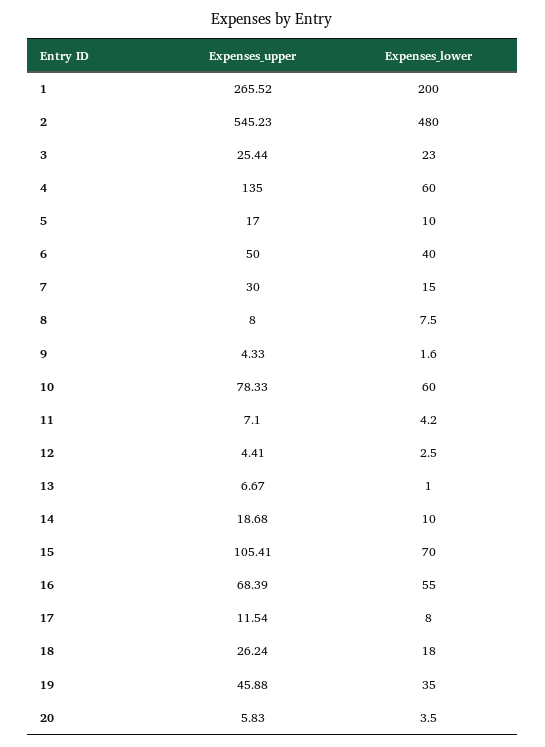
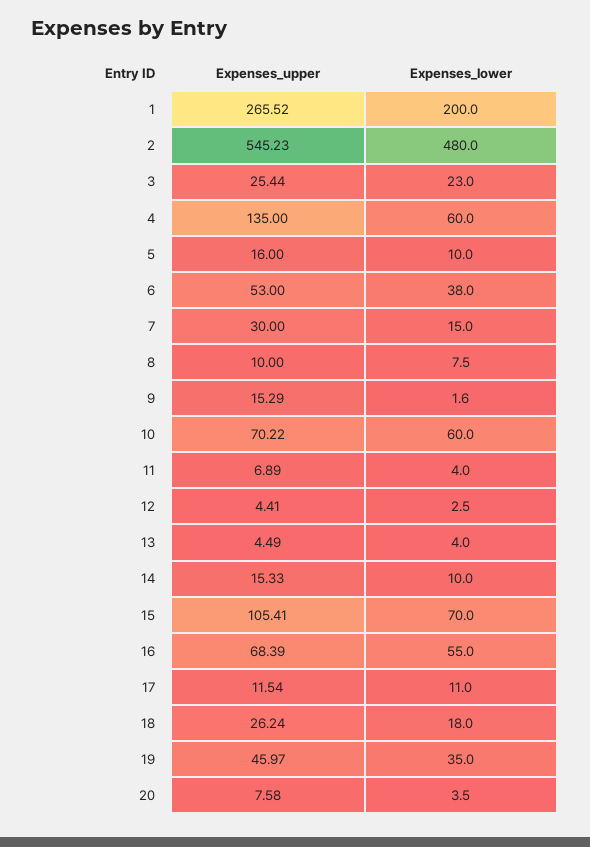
Expenses_upper, 5: 17 -> 16
Expenses_upper, 6: 50 -> 53
Expenses_lower, 6: 40 -> 38
Expenses_upper, 8: 8 -> 10
Expenses_upper, 9: 4.33 -> 15.29
Expenses_upper, 10: 78.33 -> 70.22
Expenses_upper, 11: 7.1 -> 6.89
Expenses_lower, 11: 4.2 -> 4
Expenses_upper, 13: 6.67 -> 4.49
Expenses_lower, 13: 1 -> 4
Expenses_upper, 14: 18.68 -> 15.33
Expenses_lower, 17: 8 -> 11
Expenses_upper, 19: 45.88 -> 45.97
Expenses_upper, 20: 5.83 -> 7.58

